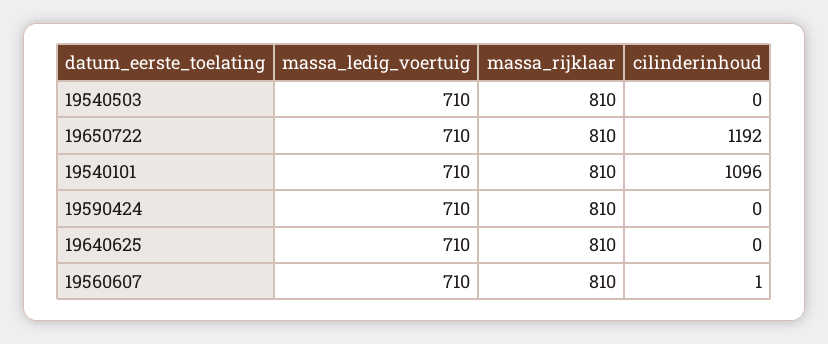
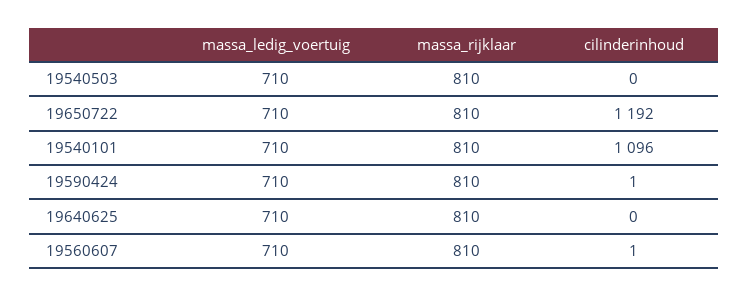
cilinderinhoud, 19590424: 0 -> 1

